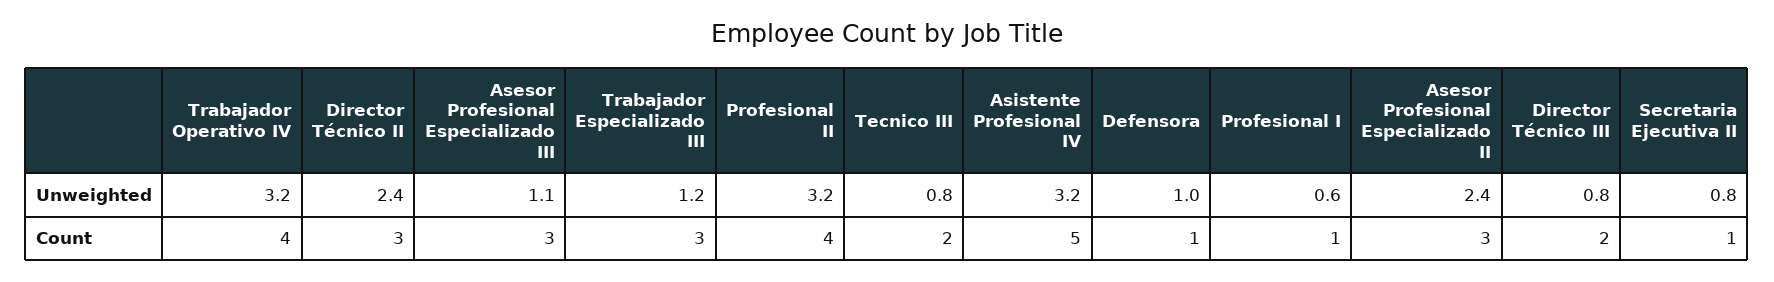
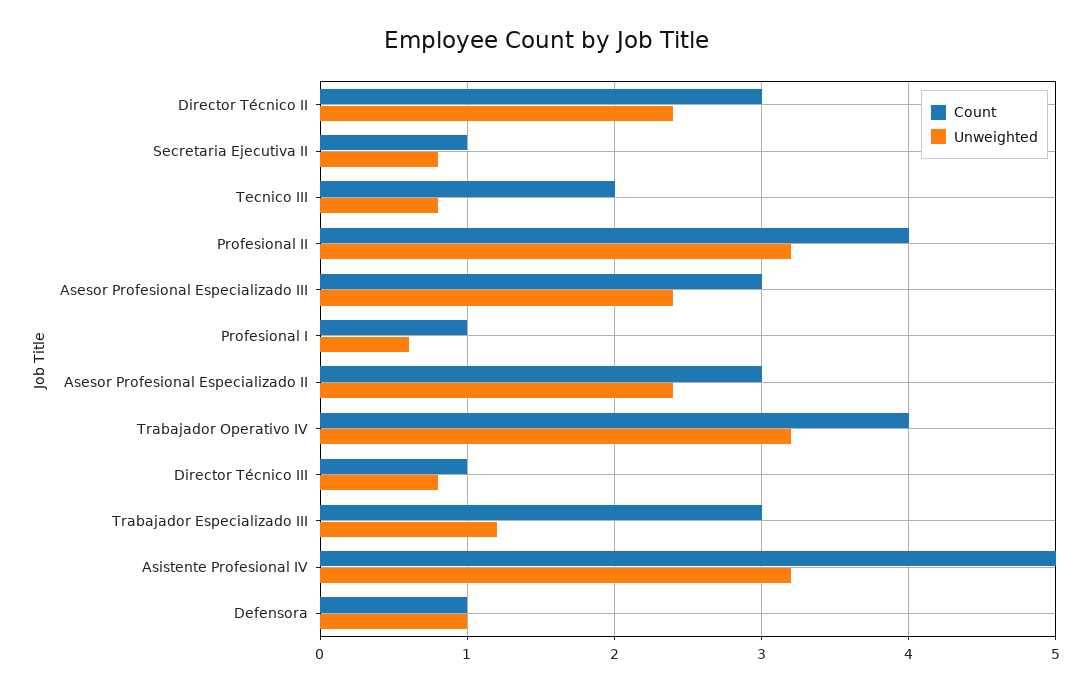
Unweighted, Asesor Profesional Especializado III: 1.1 -> 2.4
Count, Director Técnico III: 2 -> 1

